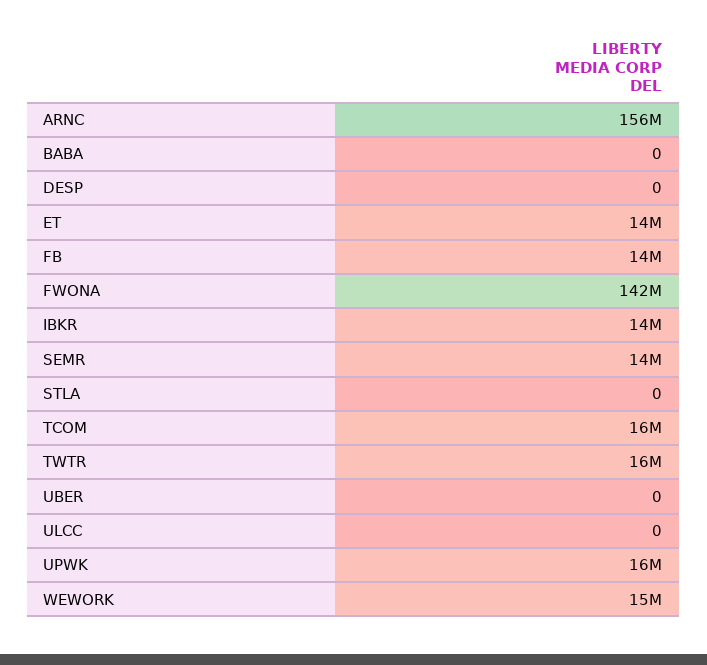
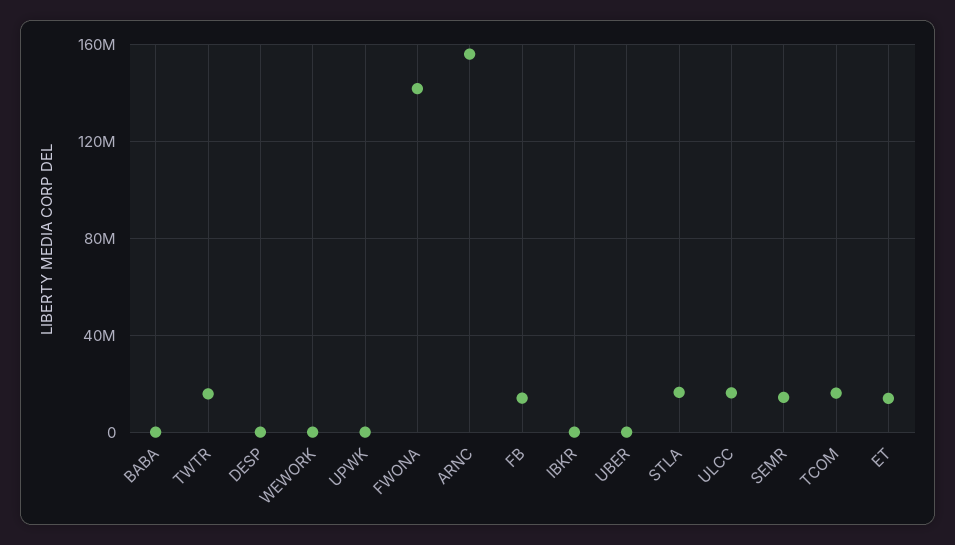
IBKR: 14000000 -> 0
STLA: 0 -> 15000000
ULCC: 0 -> 15000000
UPWK: 16000000 -> 0
WEWORK: 15000000 -> 0

